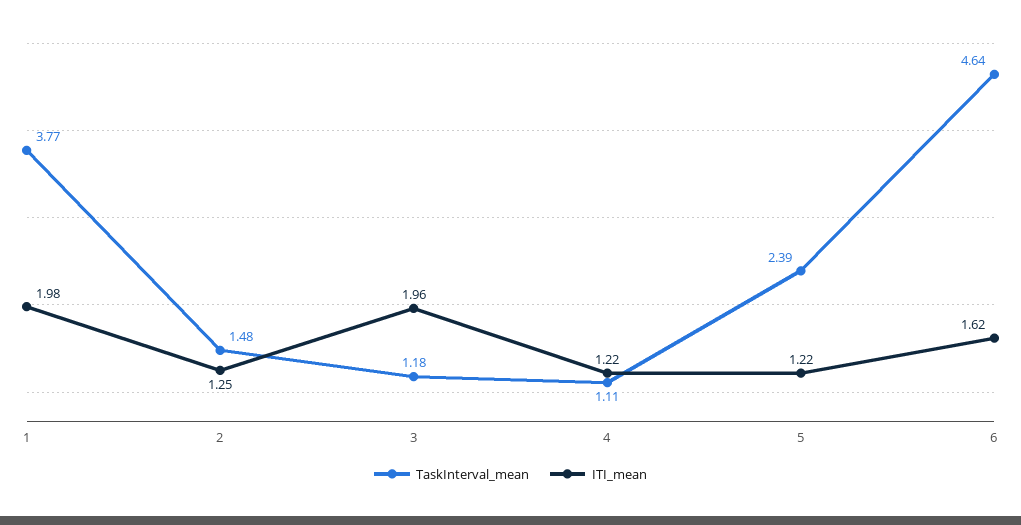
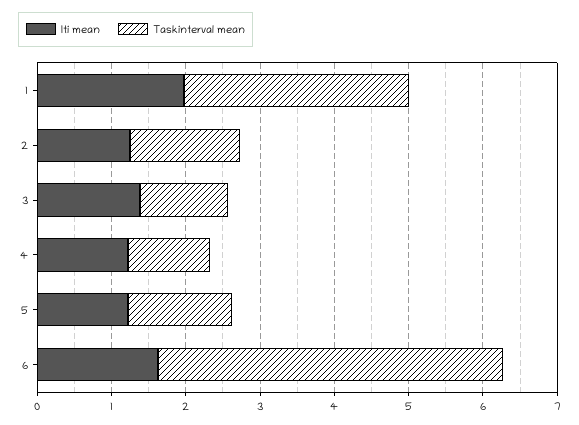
TaskInterval_mean, 1: 3.77 -> 3
ITI_mean, 3: 1.96 -> 1.4
TaskInterval_mean, 5: 2.39 -> 1.4

